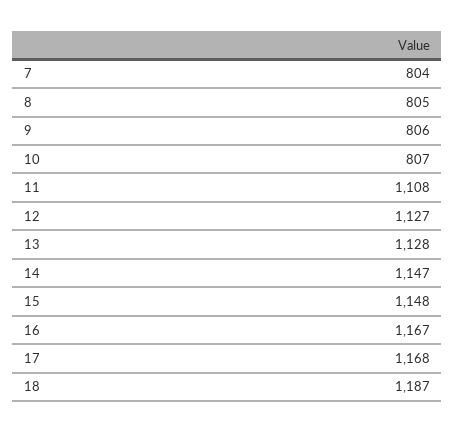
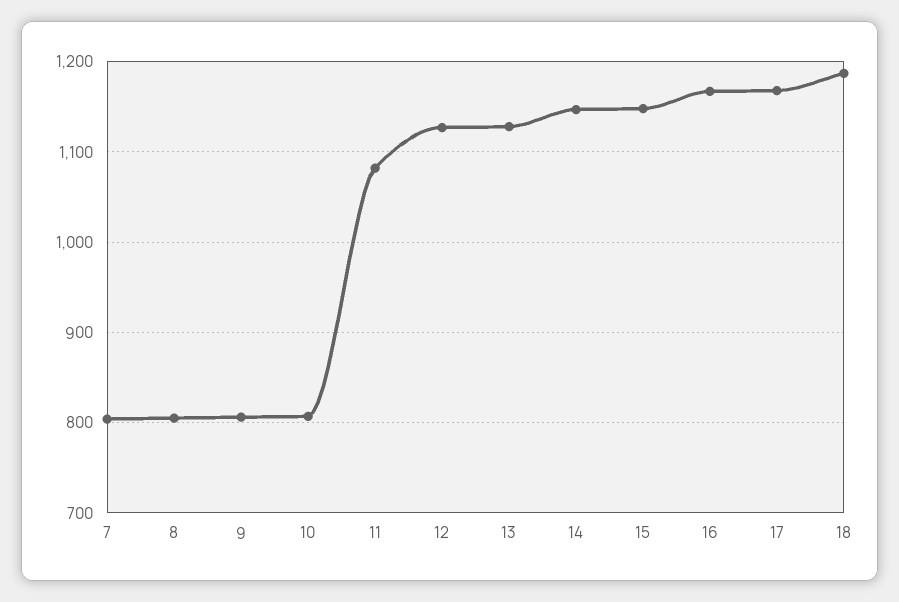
11: 1108 -> 1080

